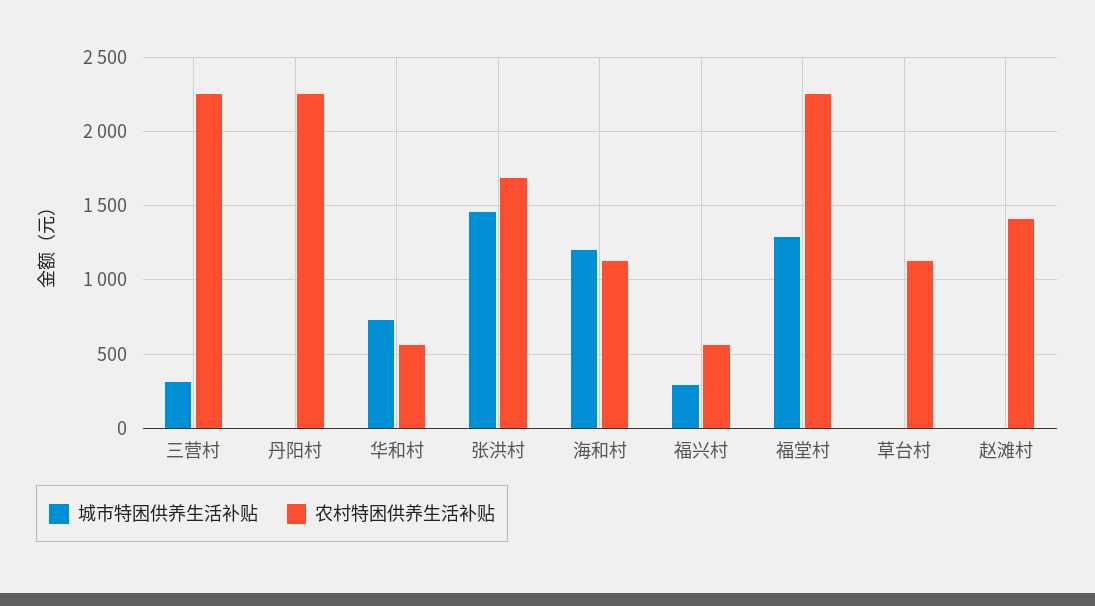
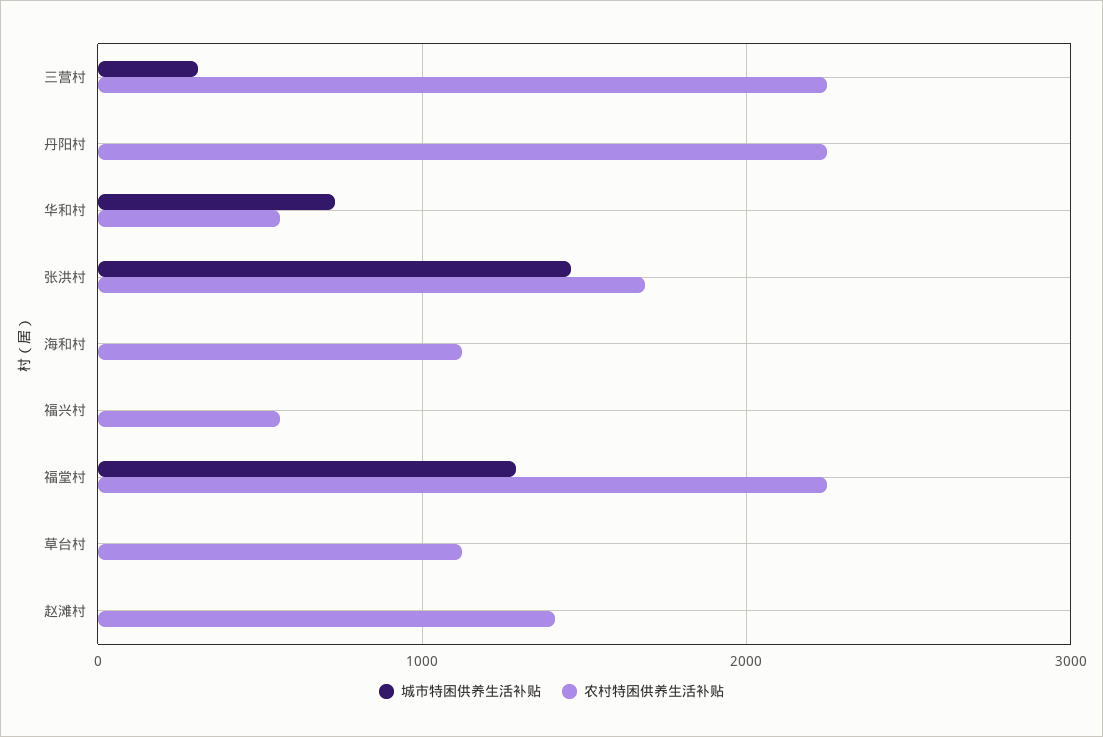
城市特困供养生活补贴, 海和村: 1200 -> 0
城市特困供养生活补贴, 福兴村: 300 -> 0

